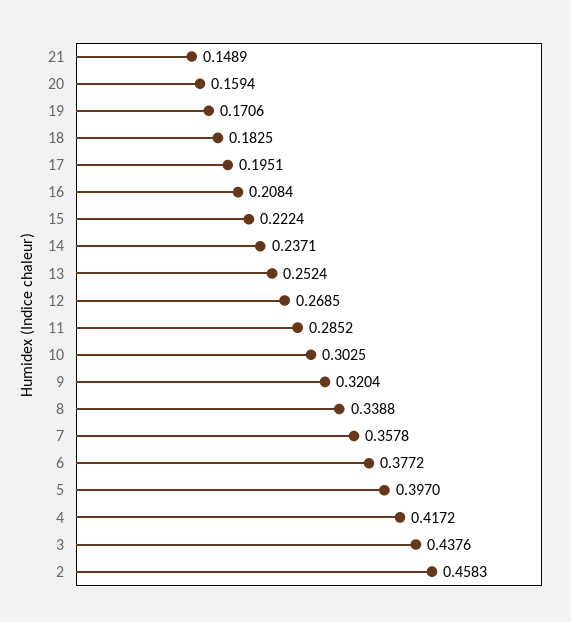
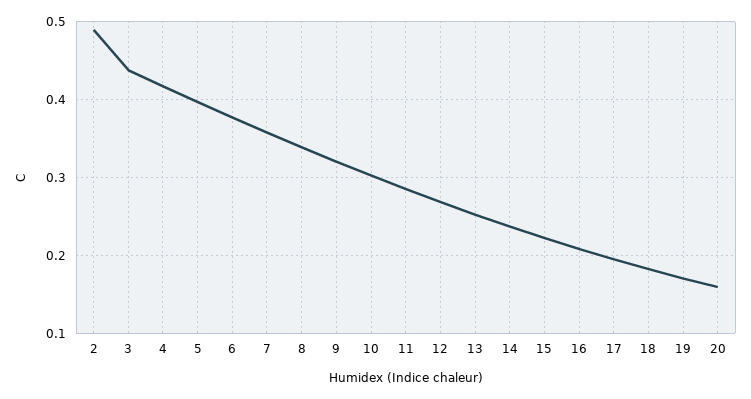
21: 0.1489 -> none
2: 0.4583 -> 0.49

